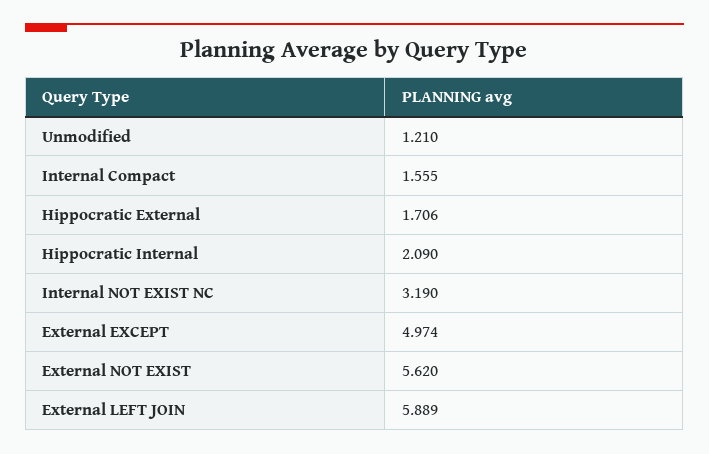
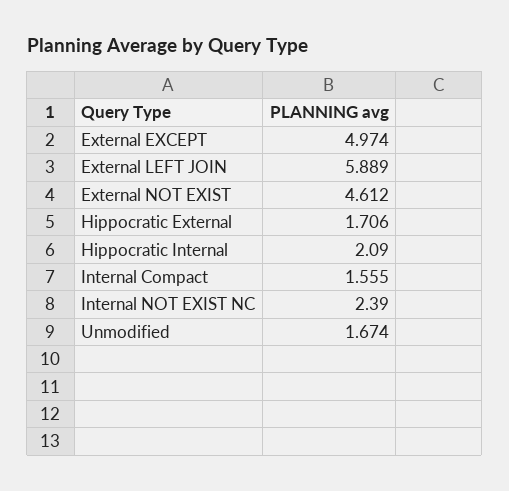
Unmodified: 1.21 -> 1.674
Internal NOT EXIST NC: 3.19 -> 2.39
External NOT EXIST: 5.62 -> 4.612

